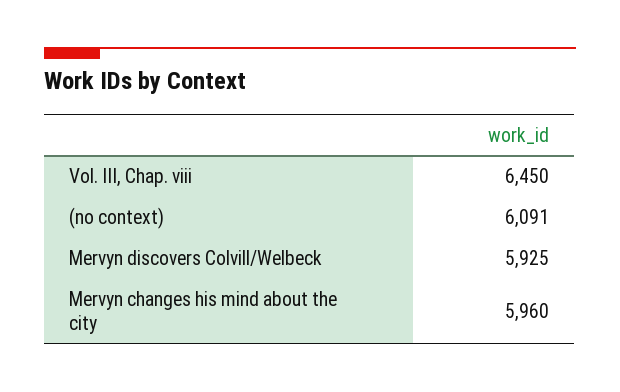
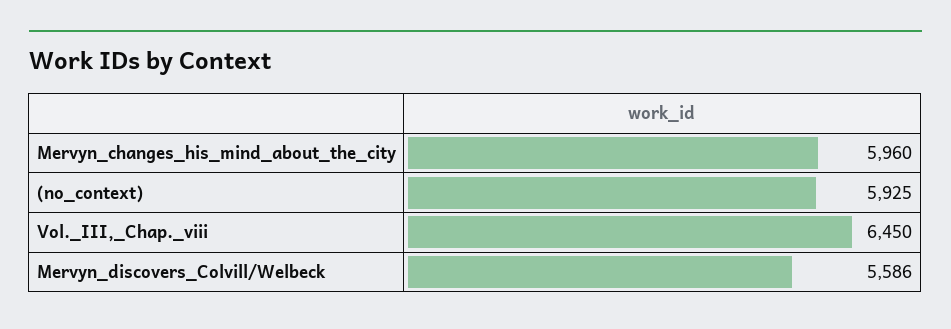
(no context): 6091 -> 5925
Mervyn discovers Colvill/Welbeck: 5925 -> 5586

